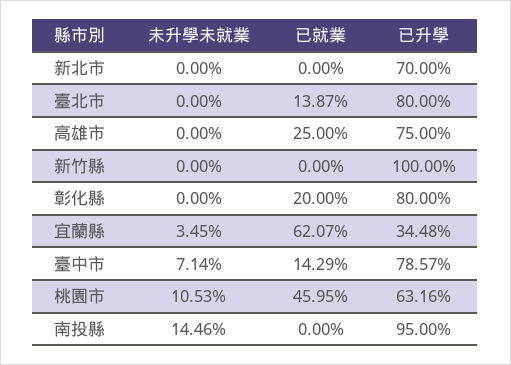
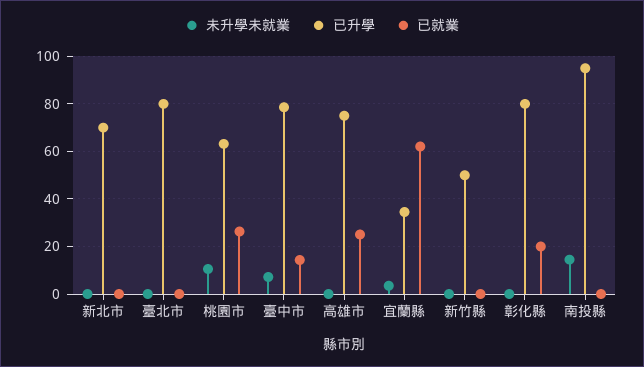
已就業, 臺北市: 13.87 -> 0
已升學, 新竹縣: 100 -> 50
已就業, 桃園市: 45.95 -> 25

